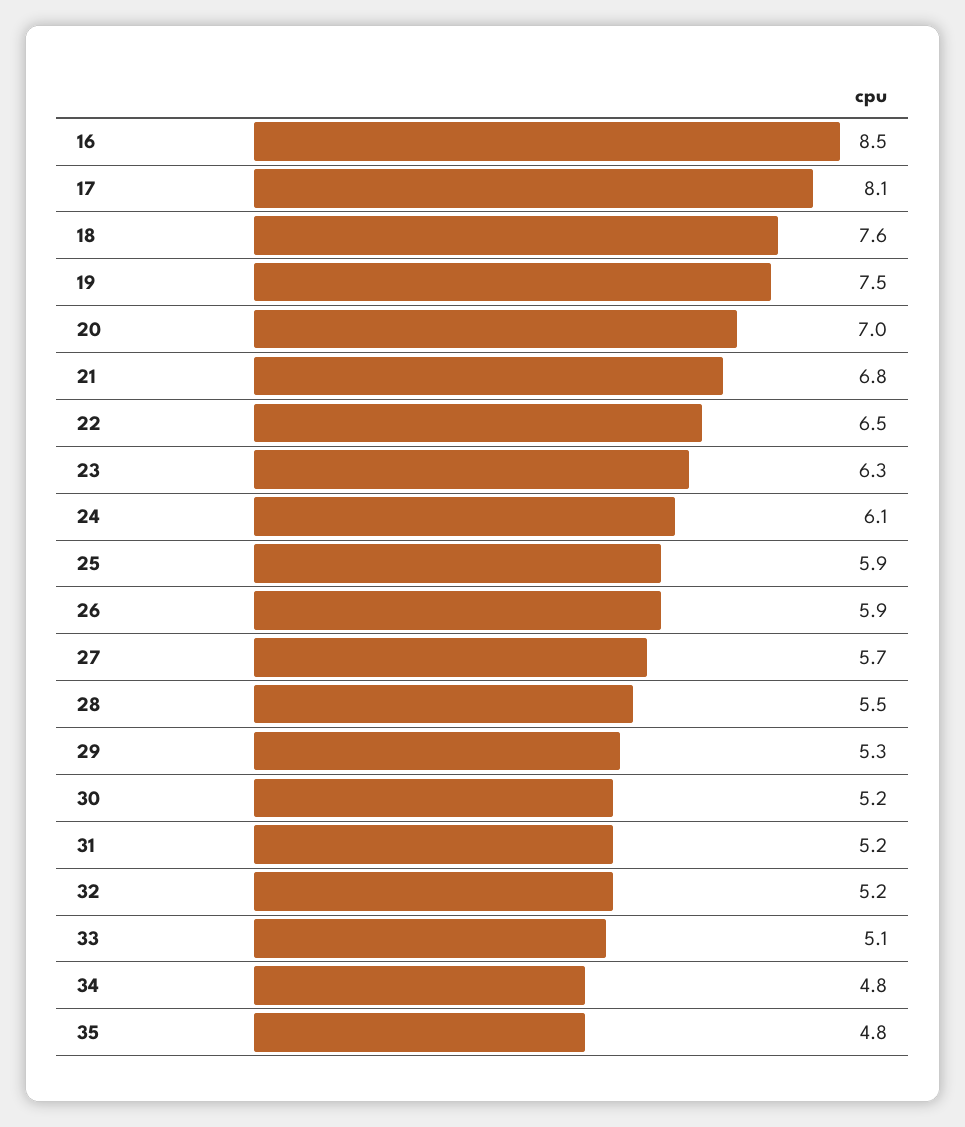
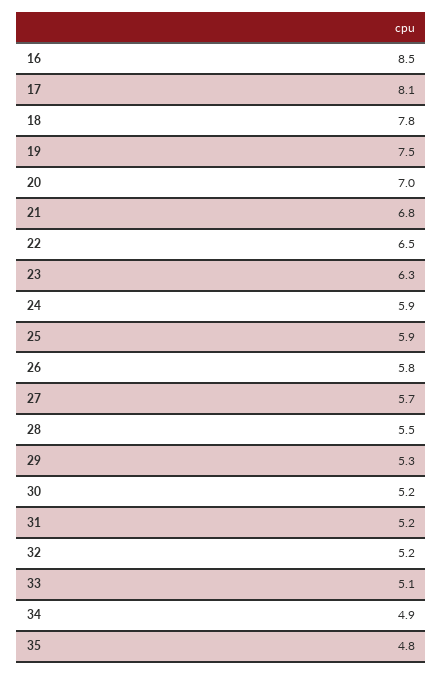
18: 7.6 -> 7.8
24: 6.1 -> 5.9
26: 5.9 -> 5.8
34: 4.8 -> 4.9

